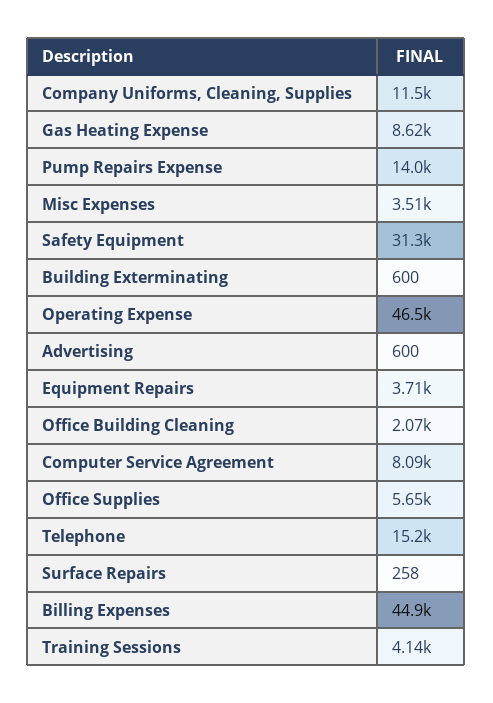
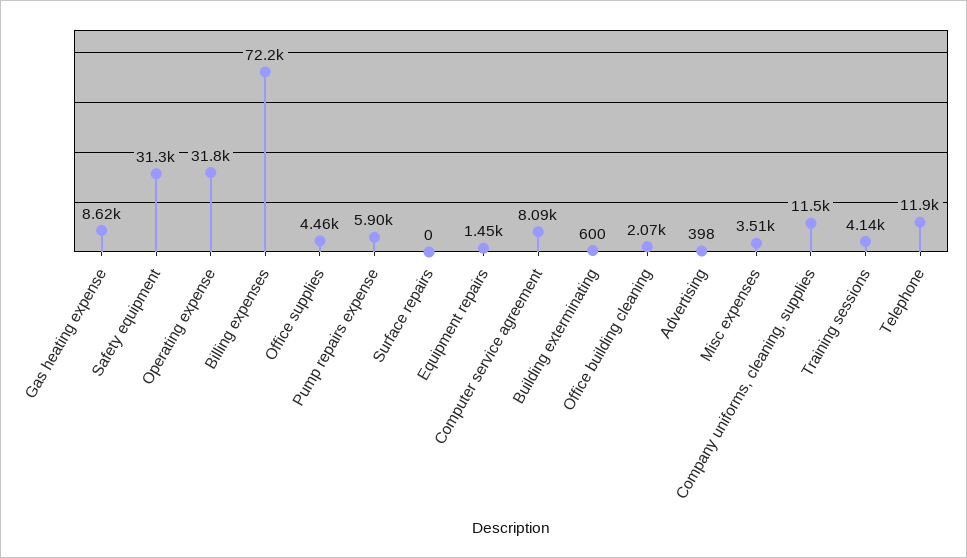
Pump Repairs Expense: 14000 -> 5900
Operating Expense: 46500 -> 31800
Advertising: 600 -> 398
Equipment Repairs: 3710 -> 1450
Office Supplies: 5650 -> 4460
Telephone: 15200 -> 11900
Surface Repairs: 258 -> 0
Billing Expenses: 44900 -> 72200

